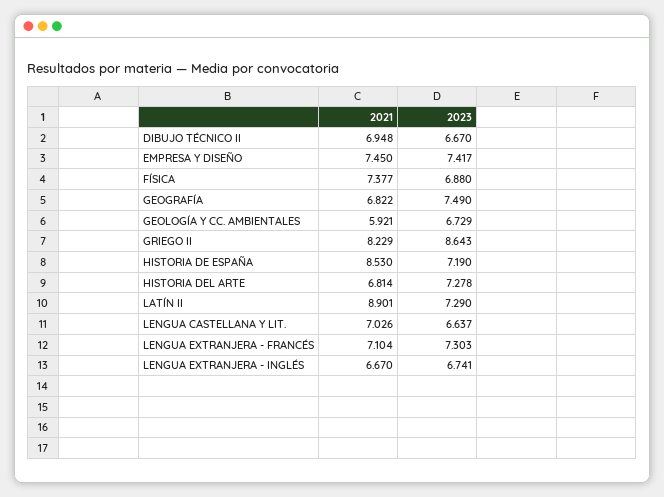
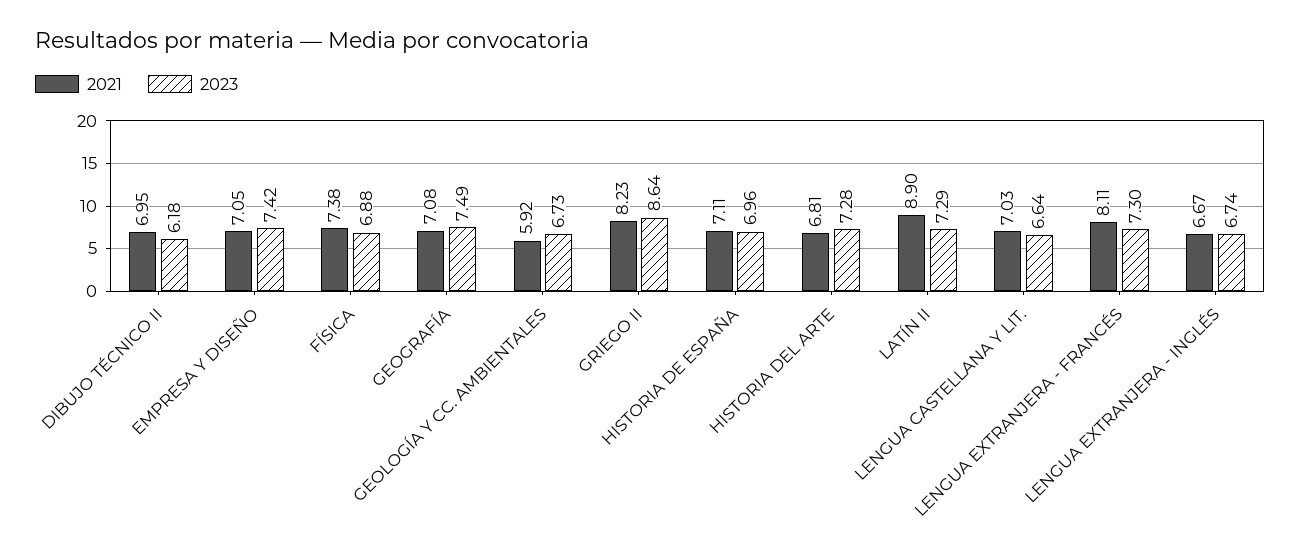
2023, DIBUJO TÉCNICO II: 6.67 -> 6.18
2021, EMPRESA Y DISEÑO: 7.45 -> 7.05
2021, GEOGRAFÍA: 6.822 -> 7.08
2021, HISTORIA DE ESPAÑA: 8.53 -> 7.11
2023, HISTORIA DE ESPAÑA: 7.19 -> 6.96
2021, LENGUA EXTRANJERA - FRANCÉS: 7.104 -> 8.11

